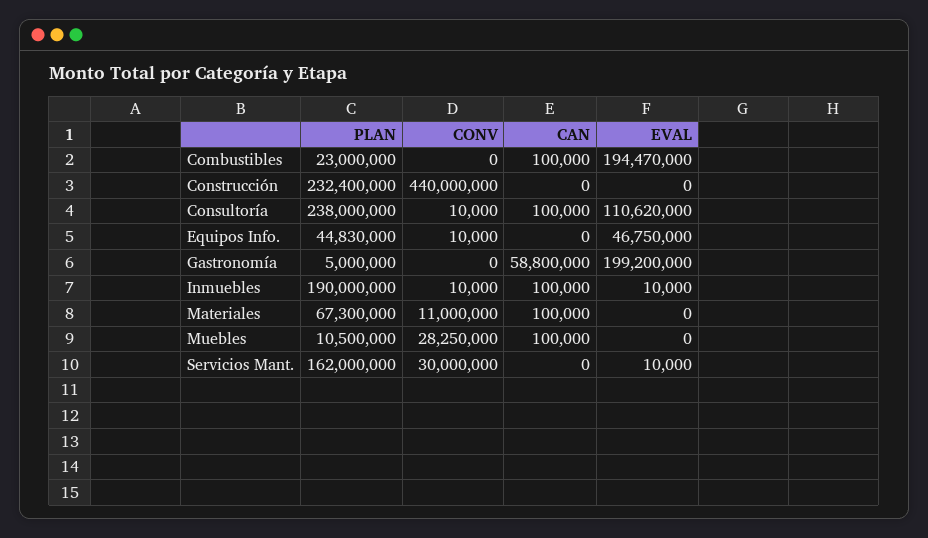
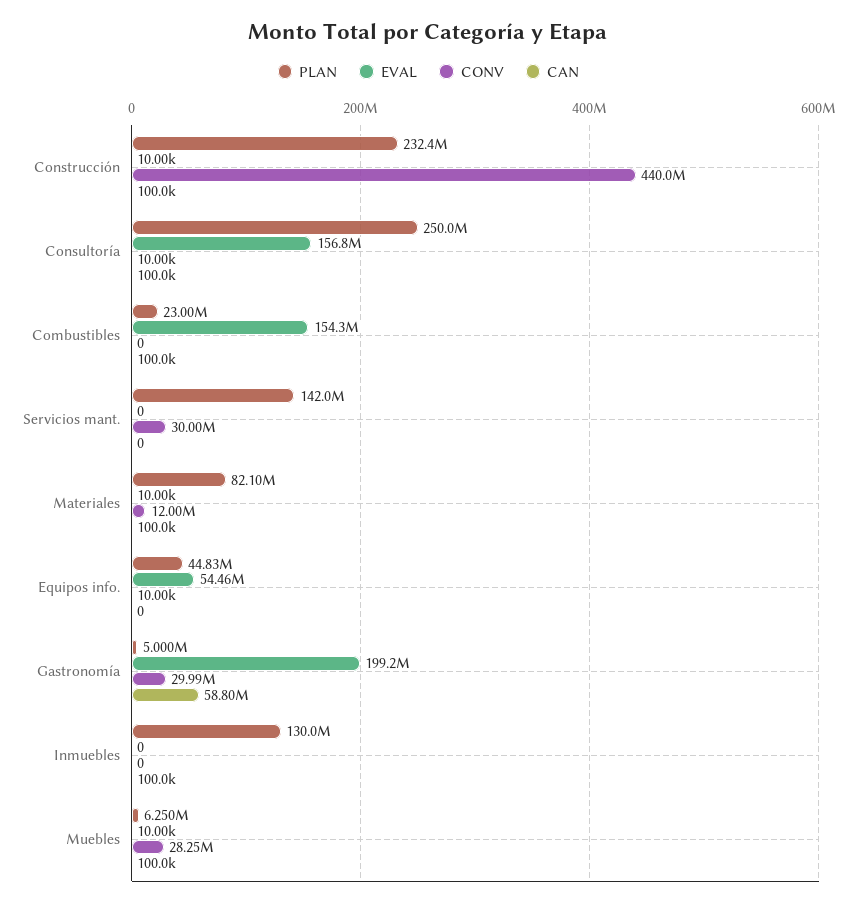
EVAL, Combustibles: 194470000 -> 154300000
CAN, Construcción: 0 -> 100000
EVAL, Construcción: 0 -> 10000
PLAN, Consultoría: 238000000 -> 250000000
EVAL, Consultoría: 110620000 -> 156800000
EVAL, Equipos Info.: 46750000 -> 54460000
CONV, Gastronomía: 0 -> 29990000
PLAN, Inmuebles: 190000000 -> 130000000
CONV, Inmuebles: 10000 -> 0
EVAL, Inmuebles: 10000 -> 0
PLAN, Materiales: 67300000 -> 82100000
CONV, Materiales: 11000000 -> 12000000
EVAL, Materiales: 0 -> 10000
PLAN, Muebles: 10500000 -> 6250000
EVAL, Muebles: 0 -> 10000
PLAN, Servicios Mant.: 162000000 -> 142000000
EVAL, Servicios Mant.: 10000 -> 0

